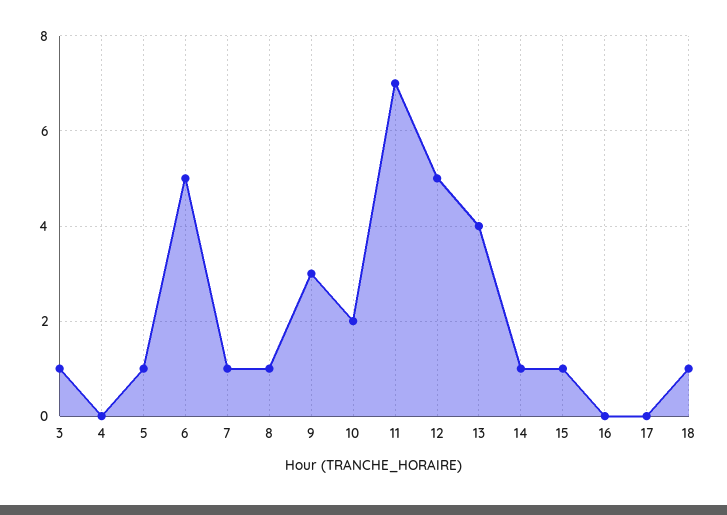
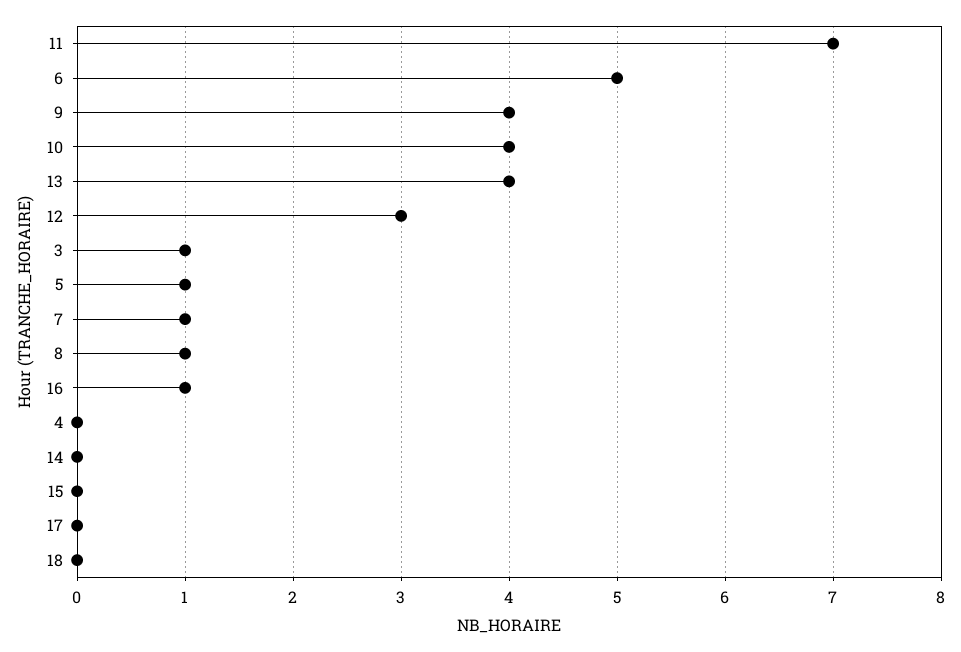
9: 3 -> 4
10: 2 -> 4
12: 5 -> 3
14: 1 -> 0
15: 1 -> 0
16: 0 -> 1
18: 1 -> 0

